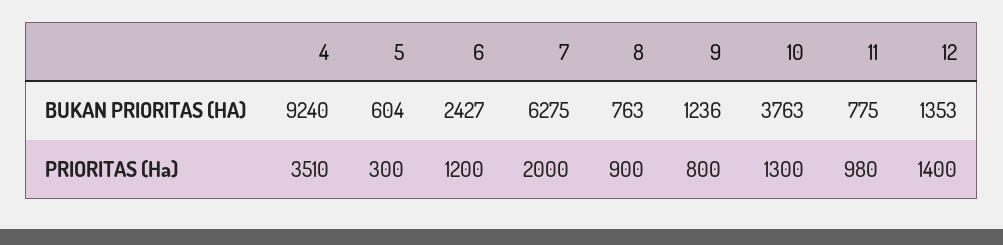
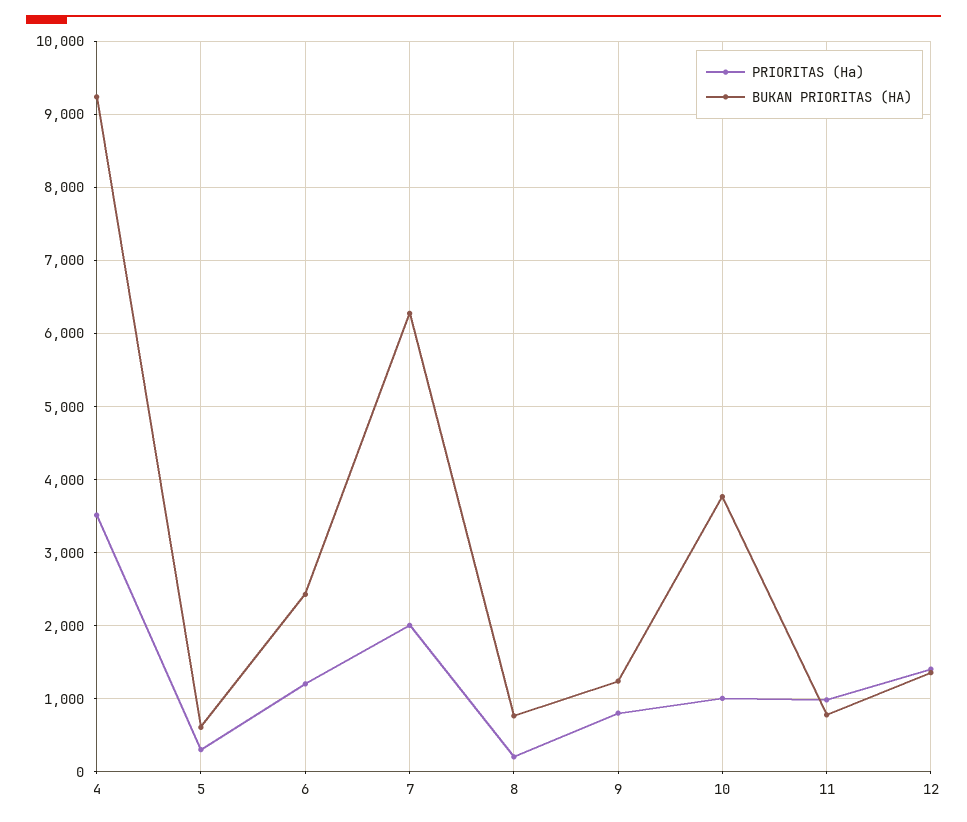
PRIORITAS (Ha), 8: 900 -> 200
PRIORITAS (Ha), 10: 1300 -> 1000

